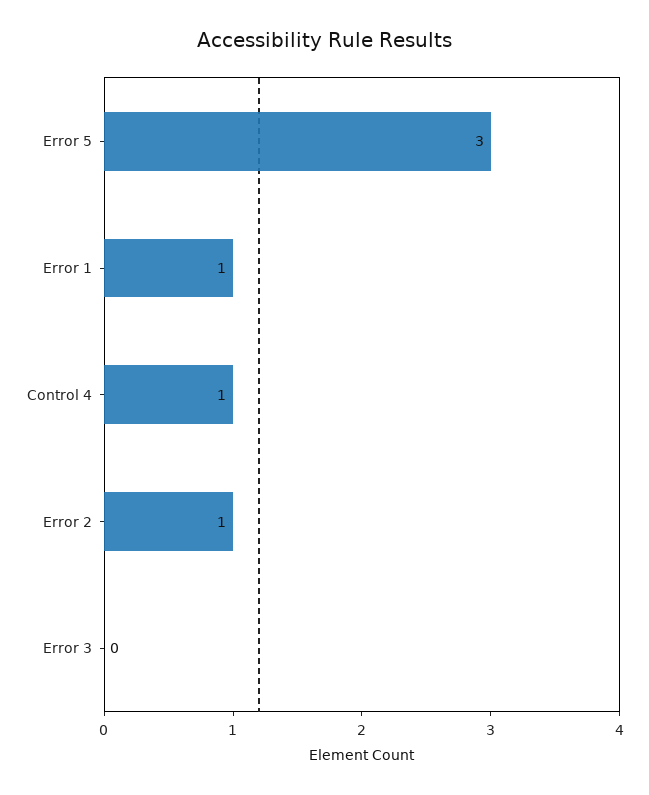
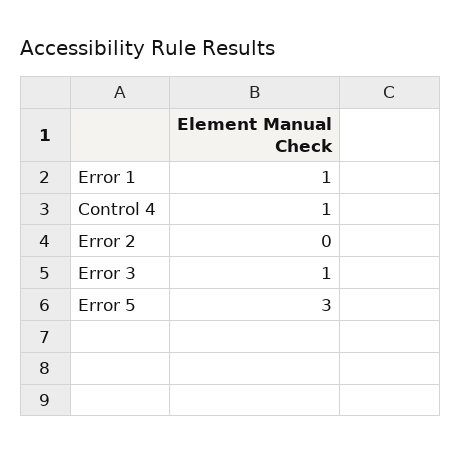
Error 2: 1 -> 0
Error 3: 0 -> 1

